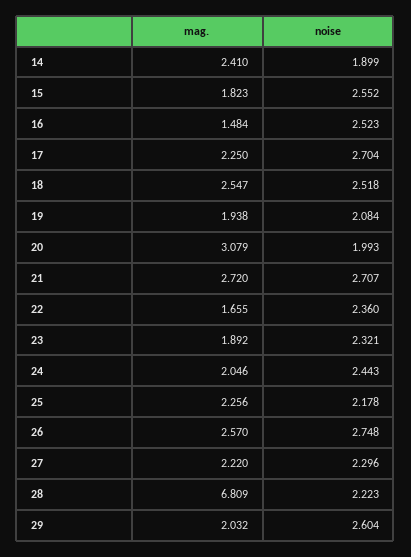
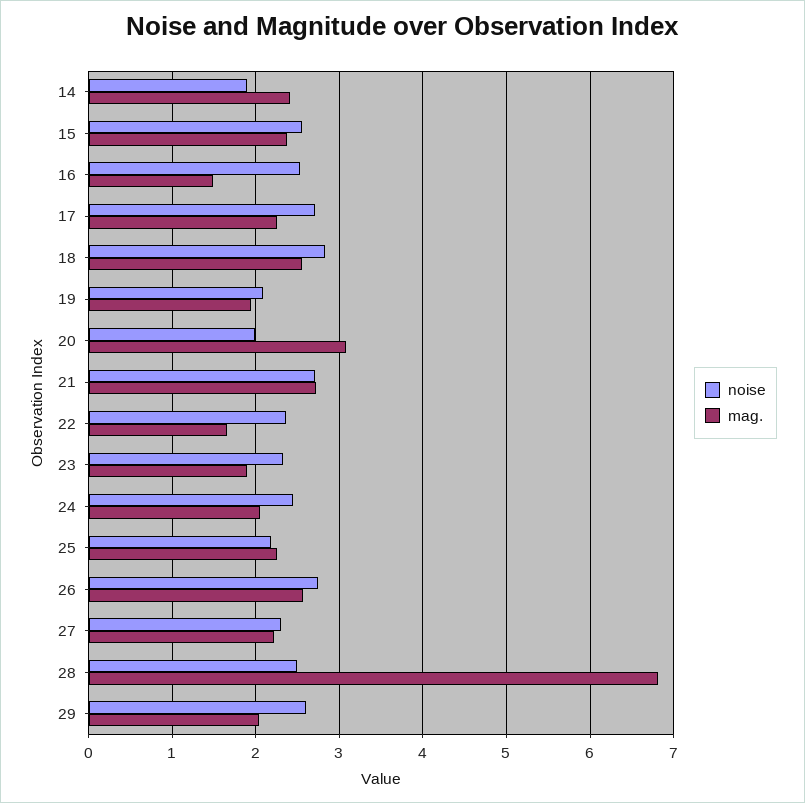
mag., 15: 1.823 -> 2.4
noise, 18: 2.518 -> 2.8
noise, 28: 2.223 -> 2.5

